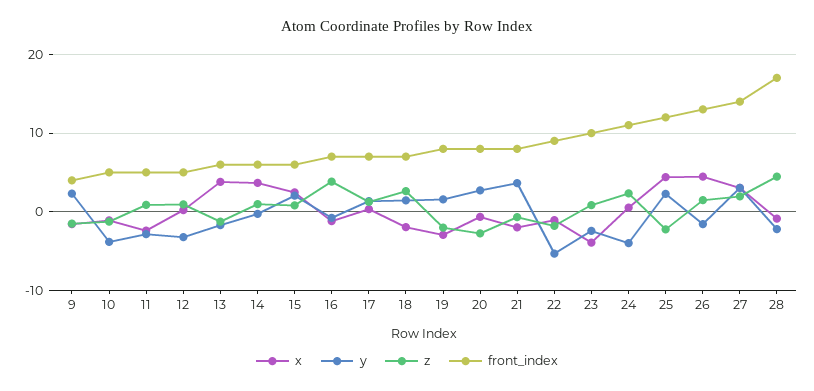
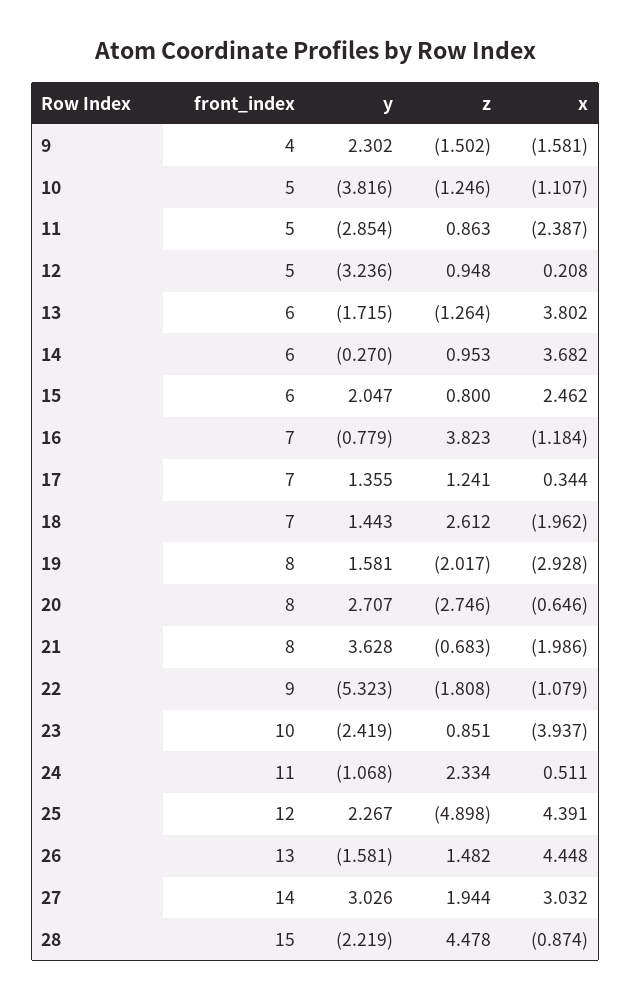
y, 24: -4 -> -1.068
z, 25: -2 -> -4.898
front_index, 28: 17 -> 15

